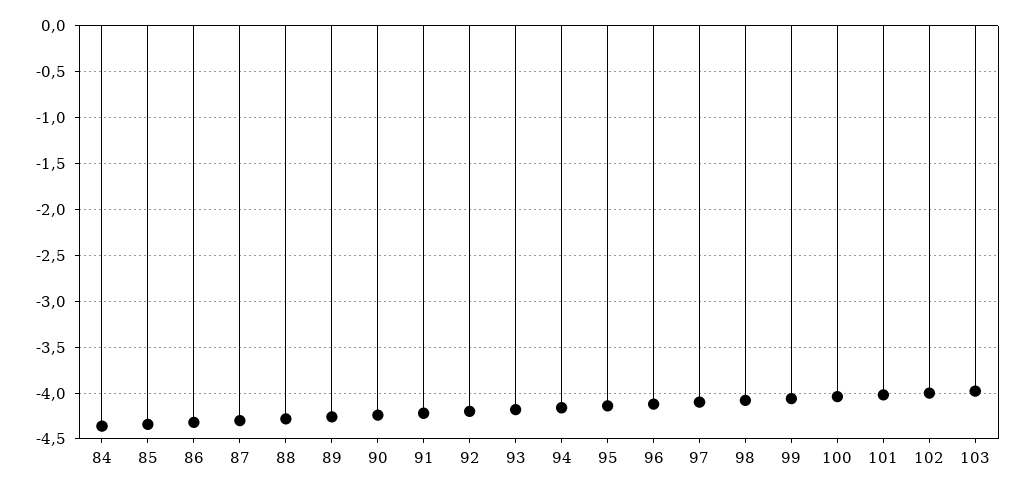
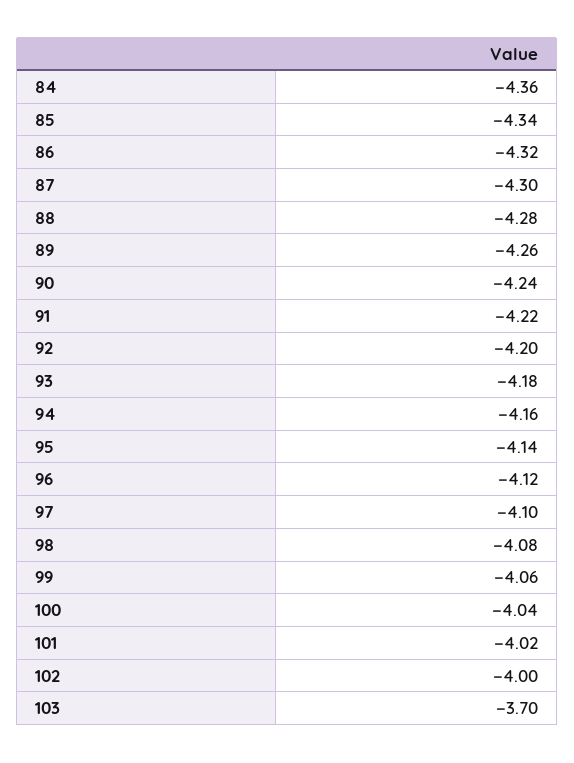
103: -4 -> -3.7

